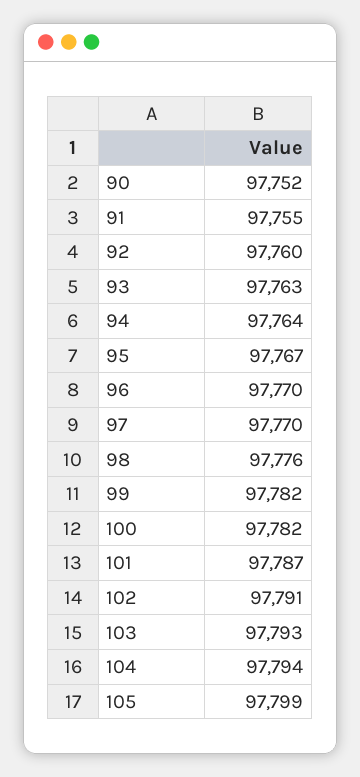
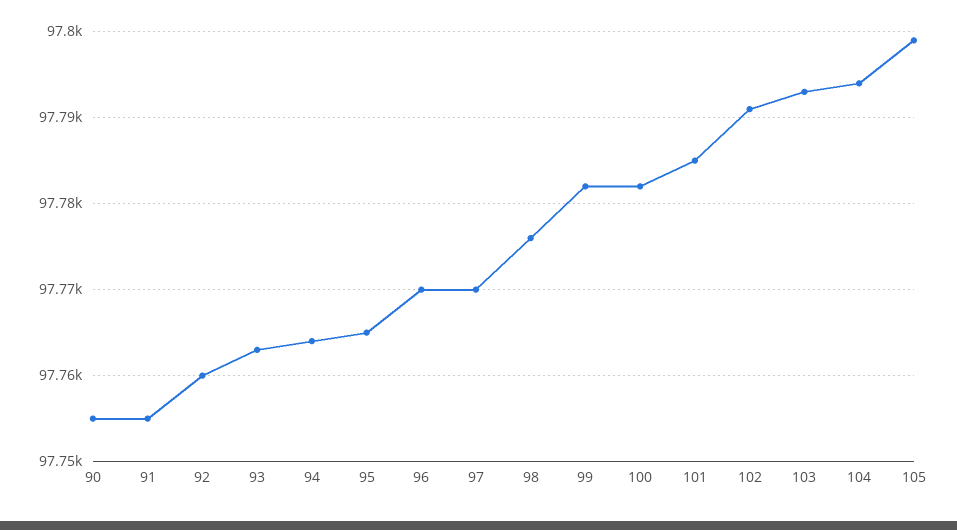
90: 97752 -> 97755
95: 97767 -> 97765
101: 97787 -> 97785

